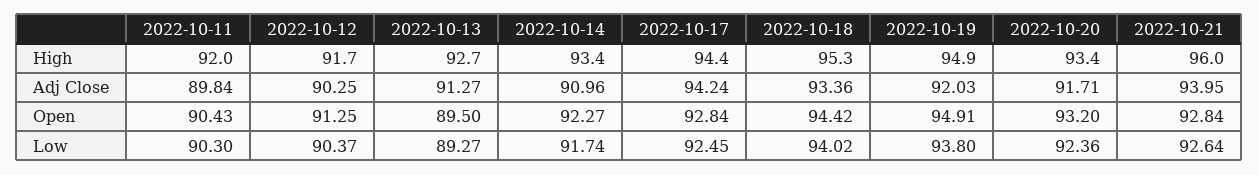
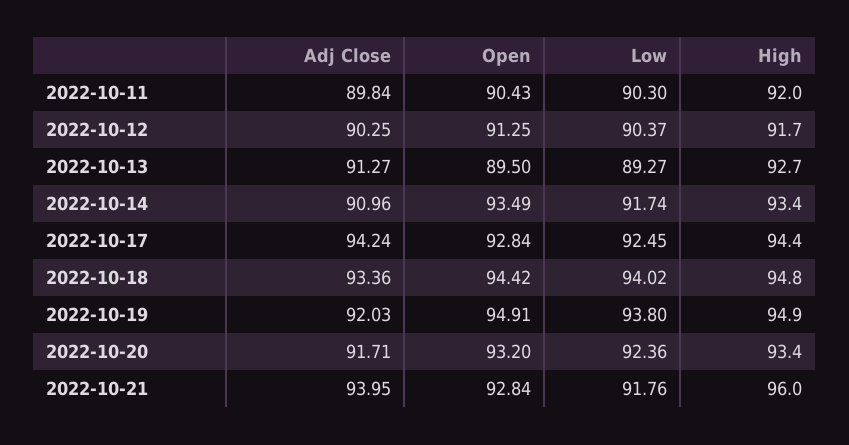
2022-10-18, High: 95.3 -> 94.8
2022-10-14, Open: 92.27 -> 93.49
2022-10-21, Low: 92.64 -> 91.76

